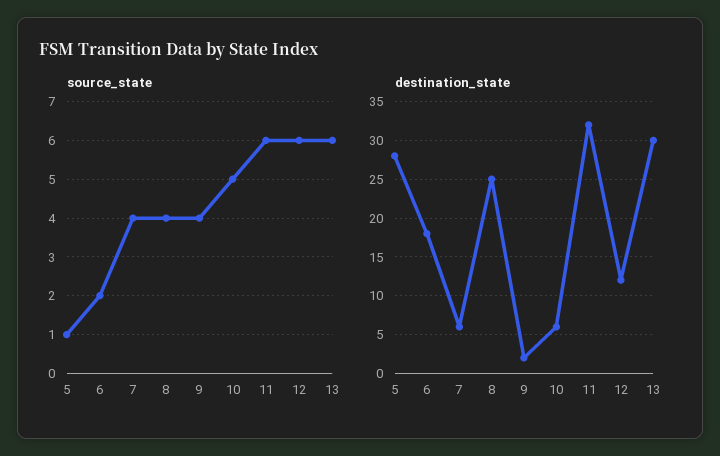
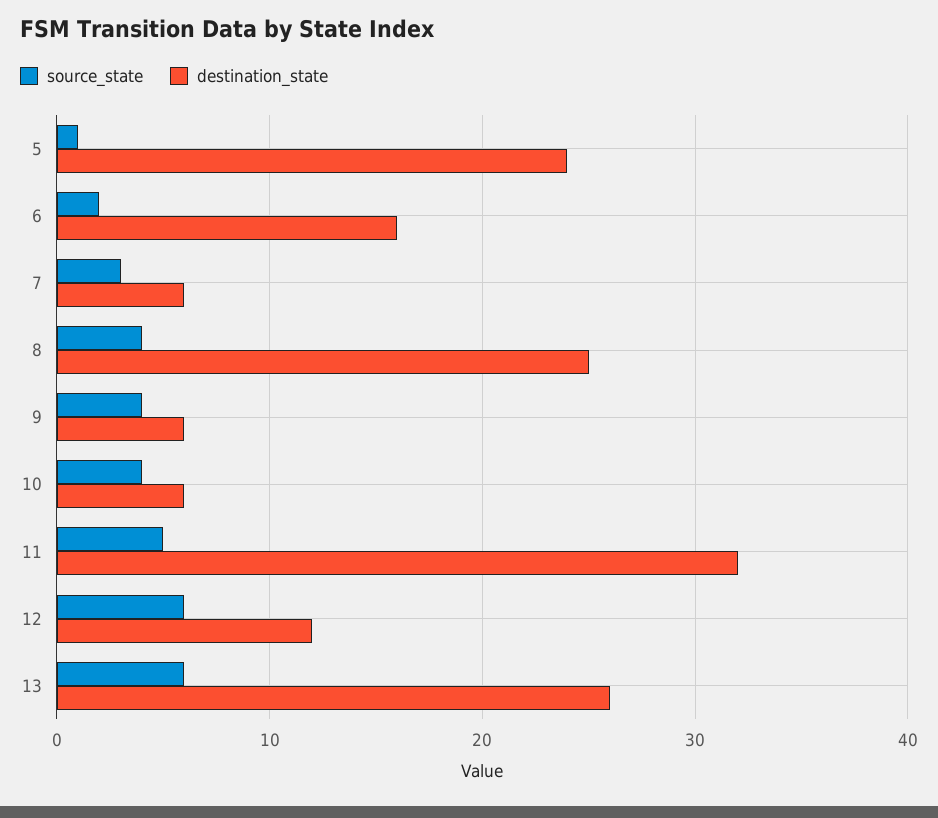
source_state, 7: 4 -> 3
source_state, 10: 5 -> 4
source_state, 11: 6 -> 5
destination_state, 5: 28 -> 24
destination_state, 6: 18 -> 16
destination_state, 9: 2 -> 6
destination_state, 13: 30 -> 26

